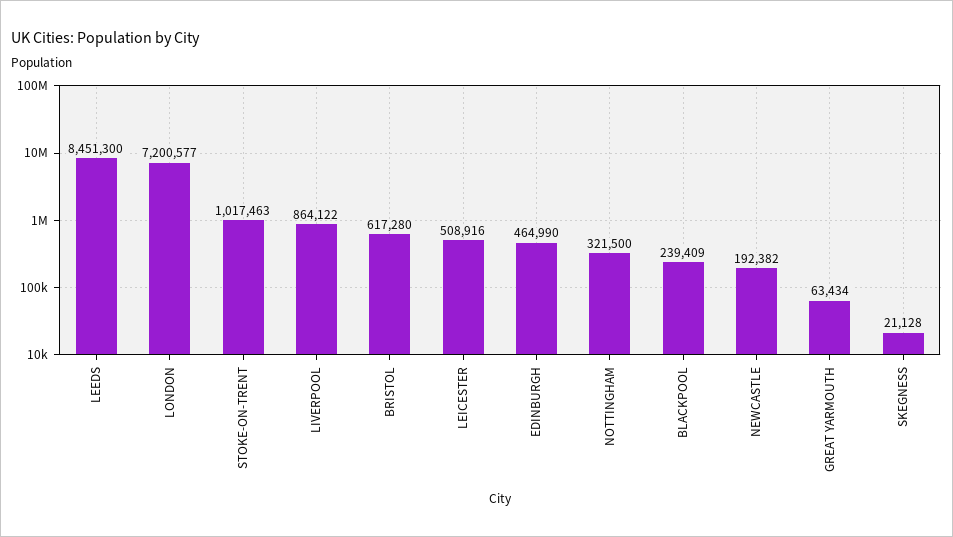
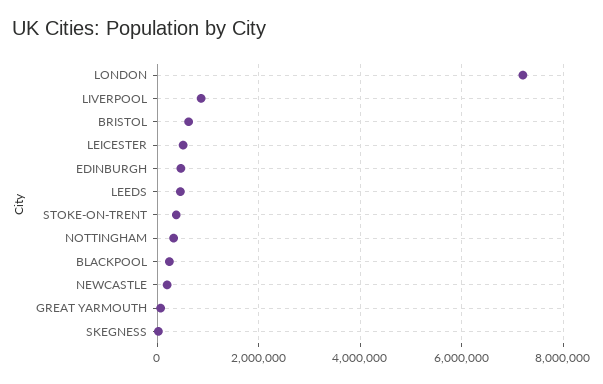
LEEDS: 8451300 -> 400000
STOKE-ON-TRENT: 1017463 -> 400000

